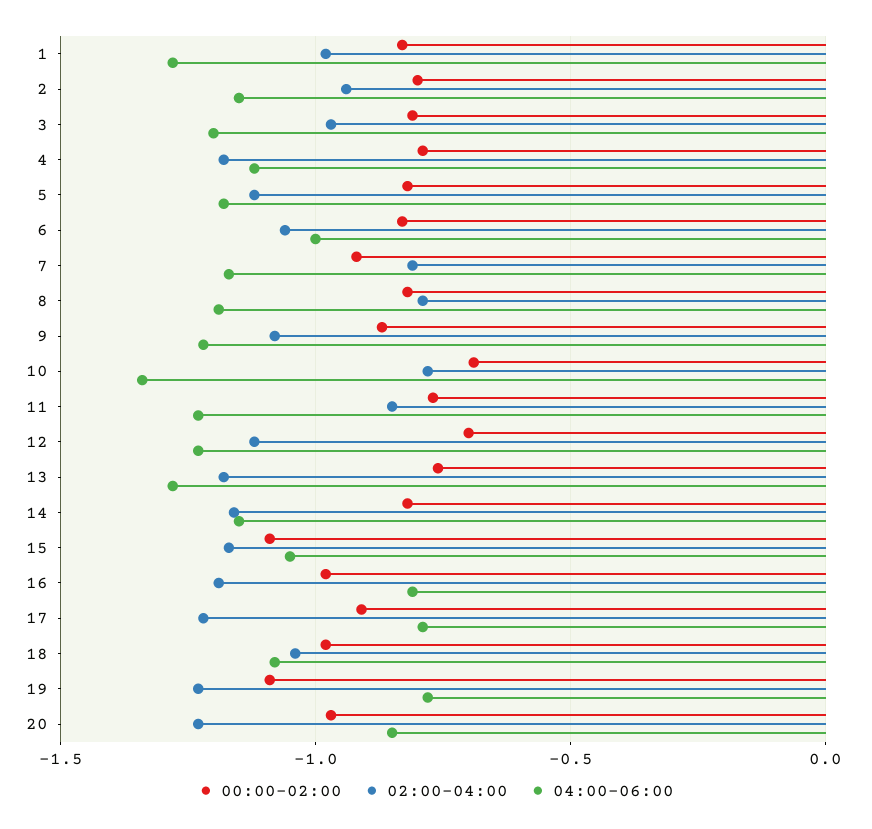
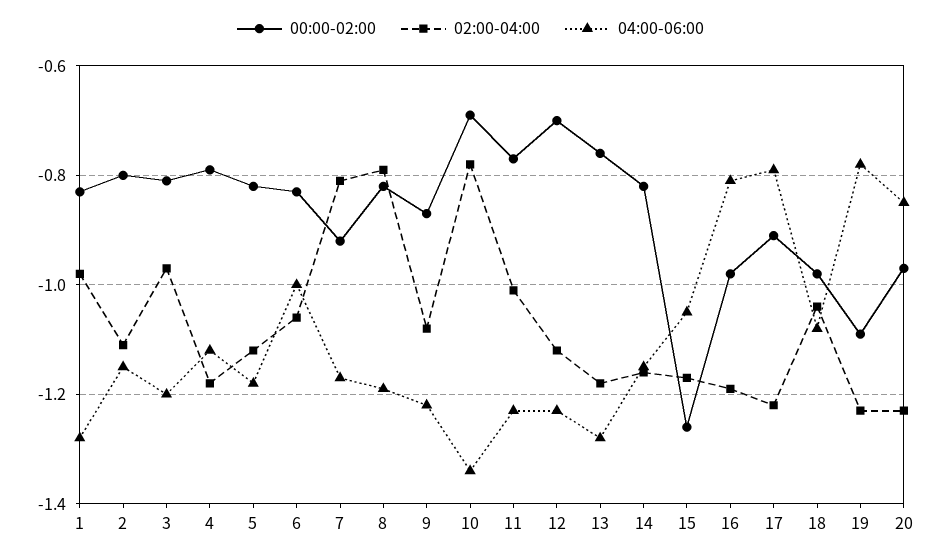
02:00-04:00, 2: -0.95 -> -1.1
02:00-04:00, 11: -0.85 -> -1
00:00-02:00, 15: -1.1 -> -1.25

